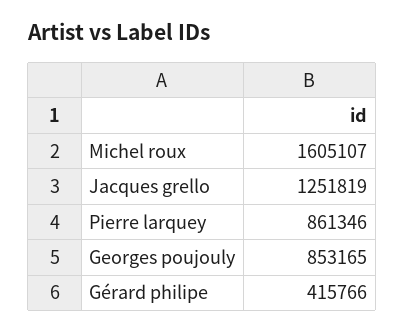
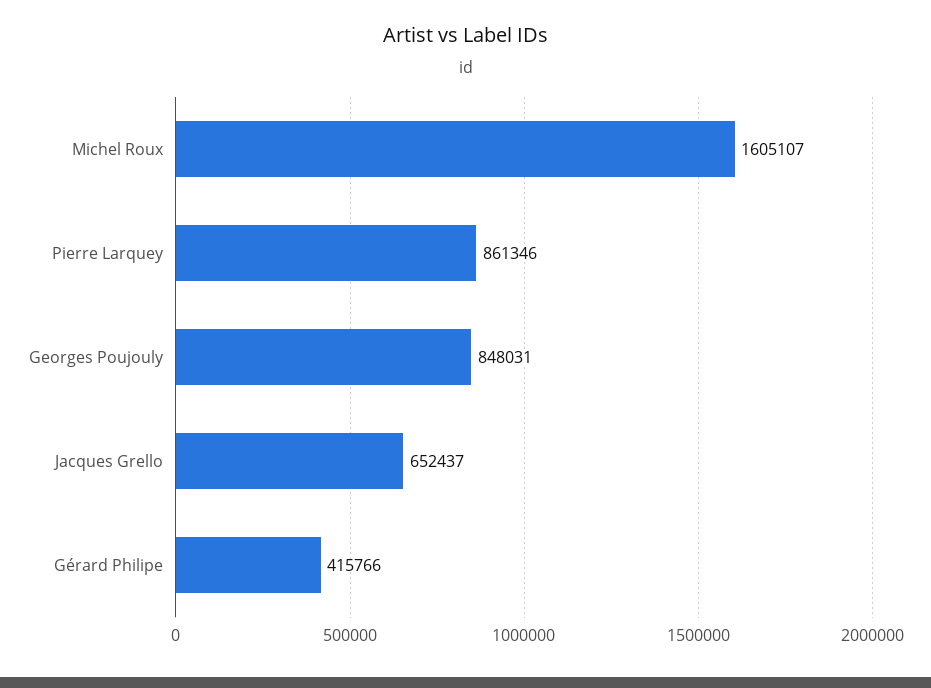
Jacques grello: 1251819 -> 652437
Georges poujouly: 853165 -> 848031

